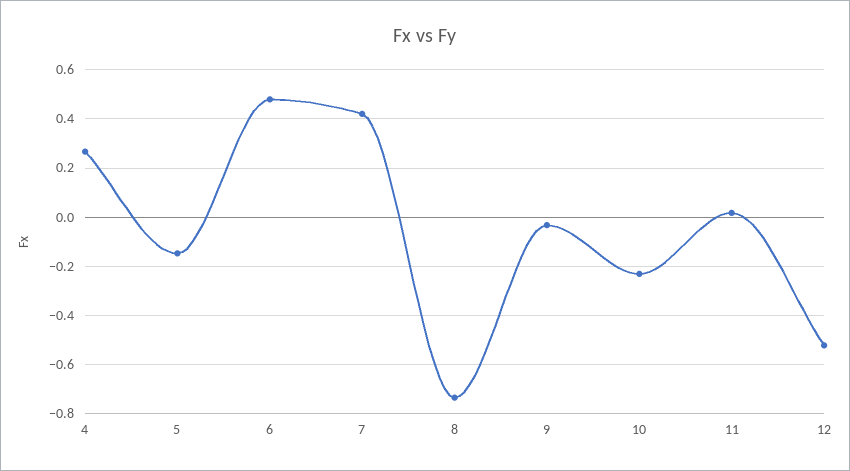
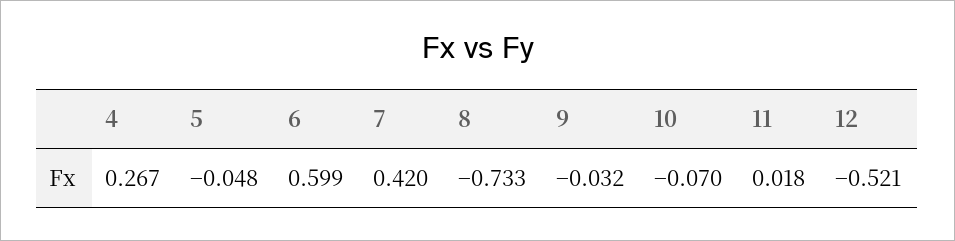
5: -0.15 -> -0.048
6: 0.475 -> 0.599
10: -0.225 -> -0.07

